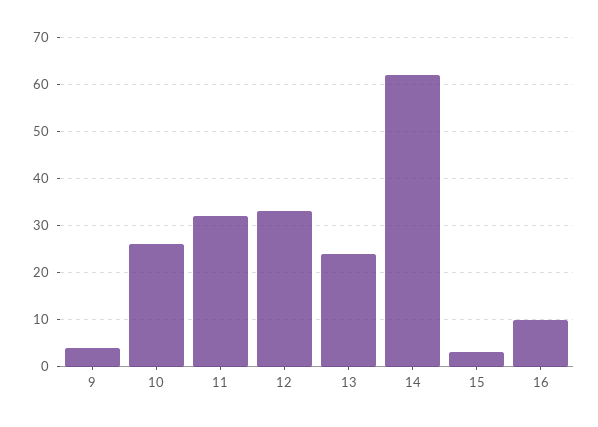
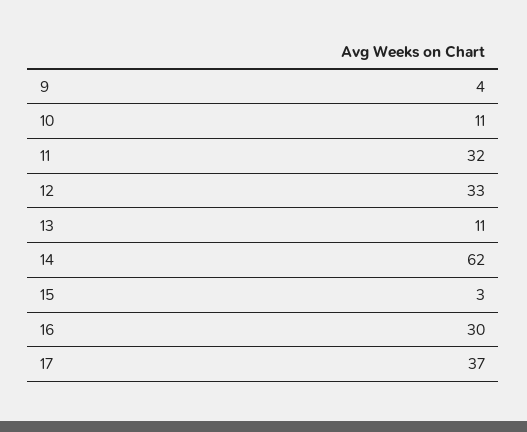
10: 25 -> 11
13: 25 -> 11
16: 10 -> 30
17: none -> 37

